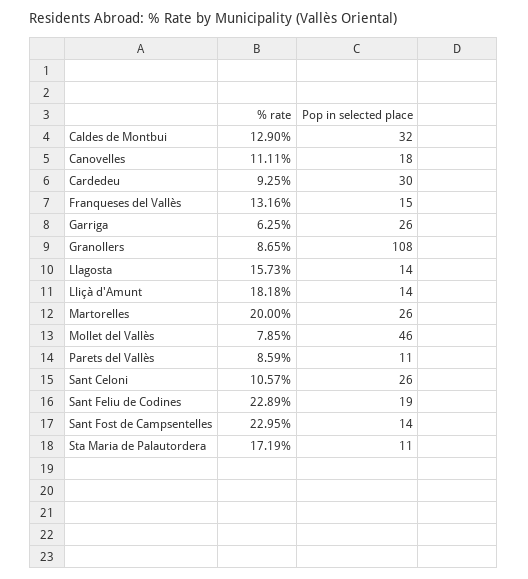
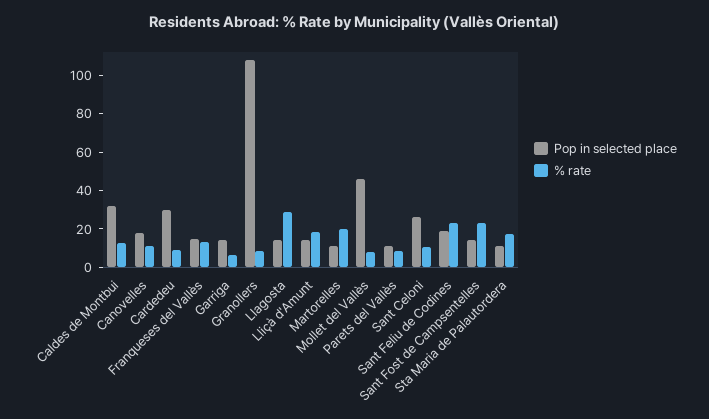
Pop in selected place, Garriga: 26 -> 15
% rate, Llagosta: 15.73 -> 30
Pop in selected place, Martorelles: 26 -> 10

